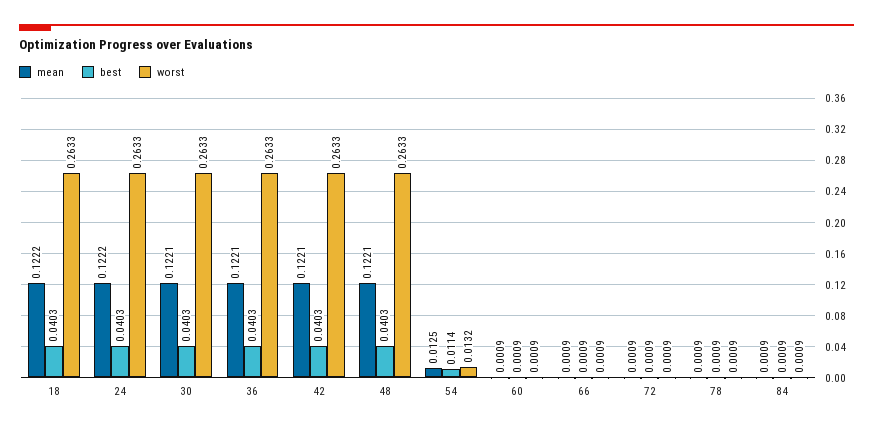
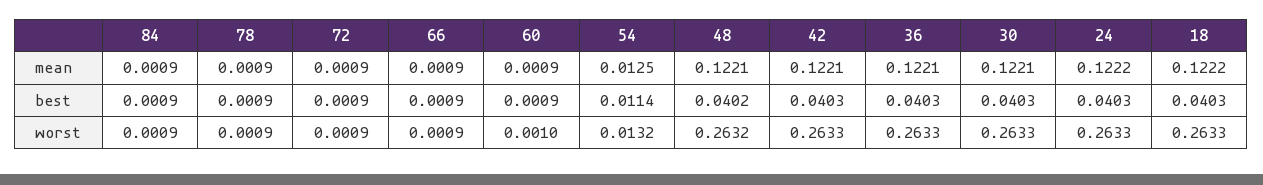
best, 48: 0.0403 -> 0.0402
worst, 48: 0.2633 -> 0.2632
worst, 60: 0.0009 -> 0.001

